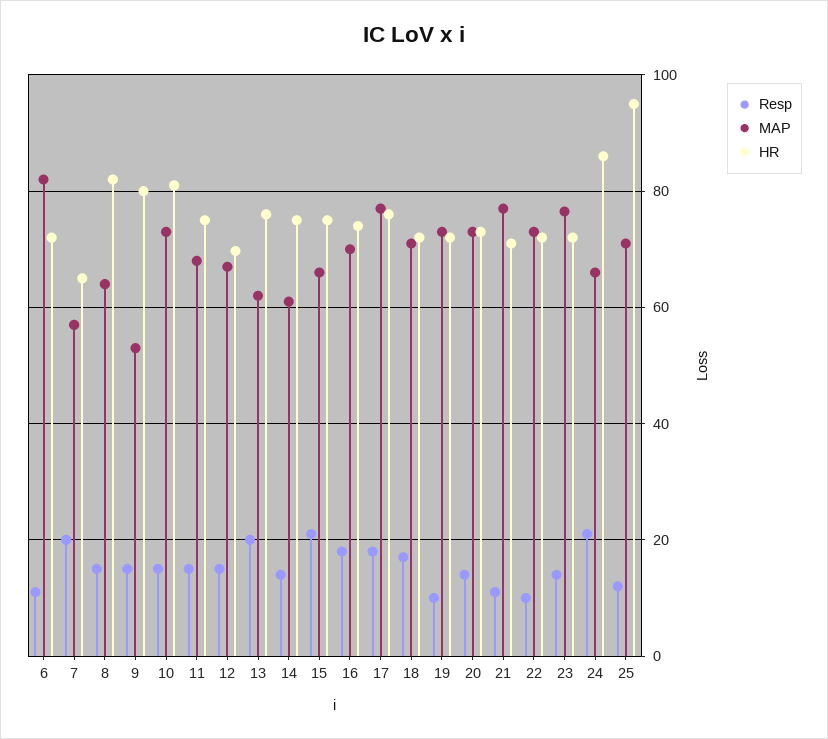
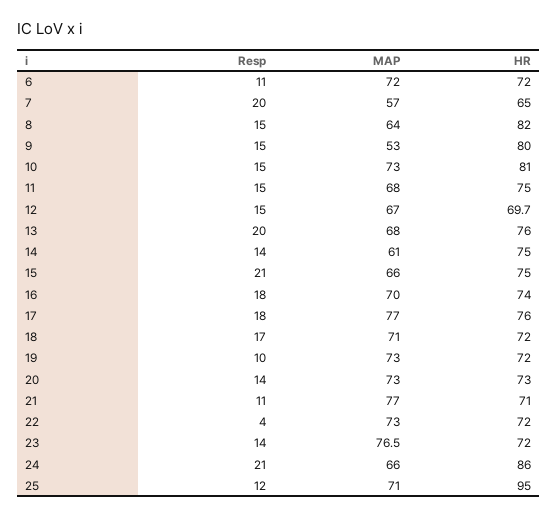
MAP, 6: 82 -> 72
MAP, 13: 62 -> 68
Resp, 22: 10 -> 4

